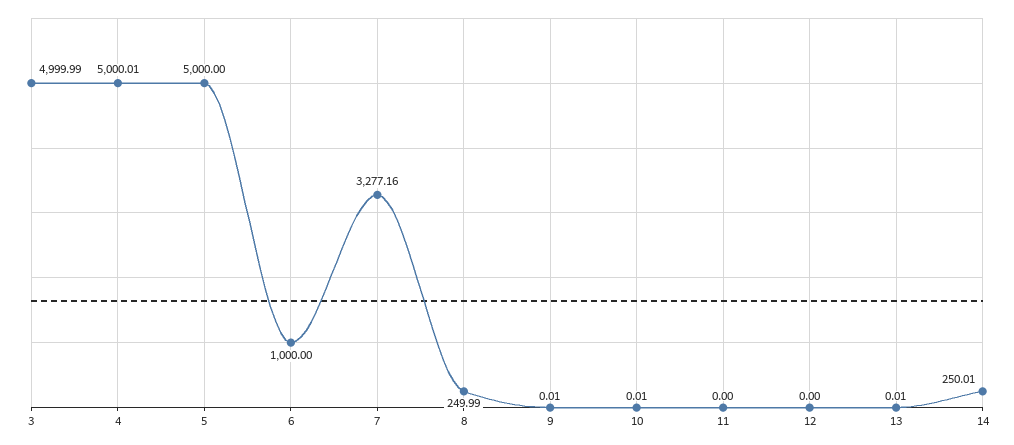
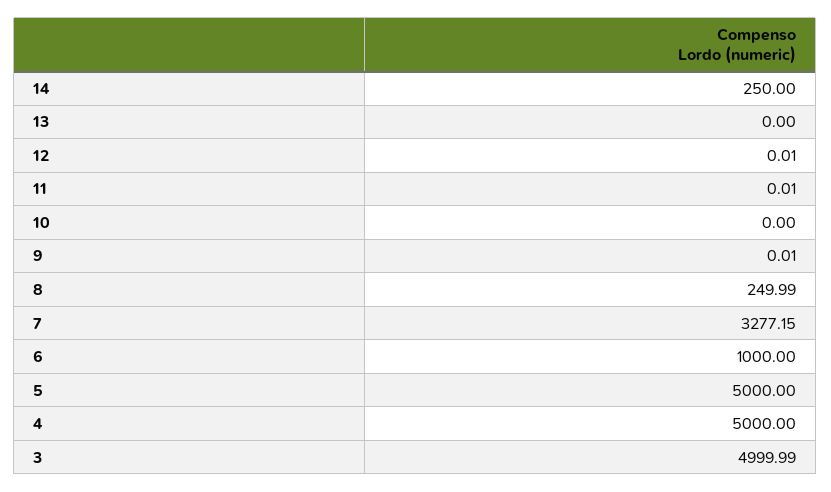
4: 5000.01 -> 5000
7: 3277.16 -> 3277.15
10: 0.01 -> 0
11: 0 -> 0.01
12: 0 -> 0.01
13: 0.01 -> 0
14: 250.01 -> 250

